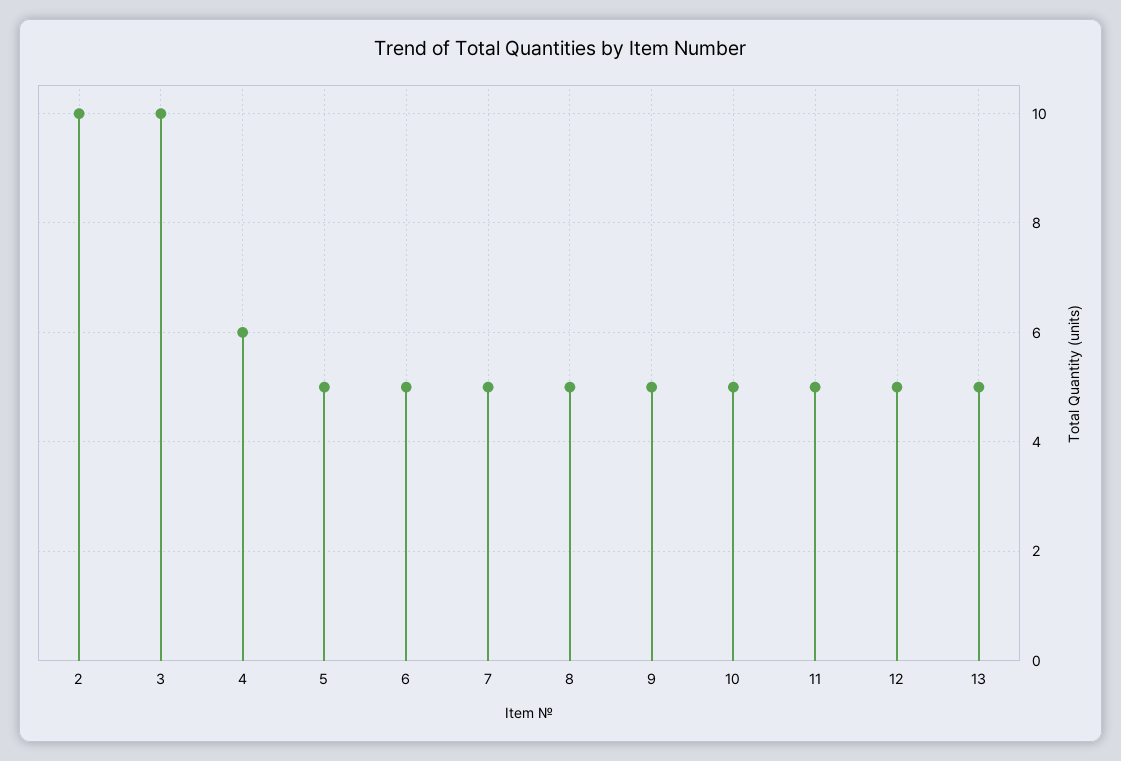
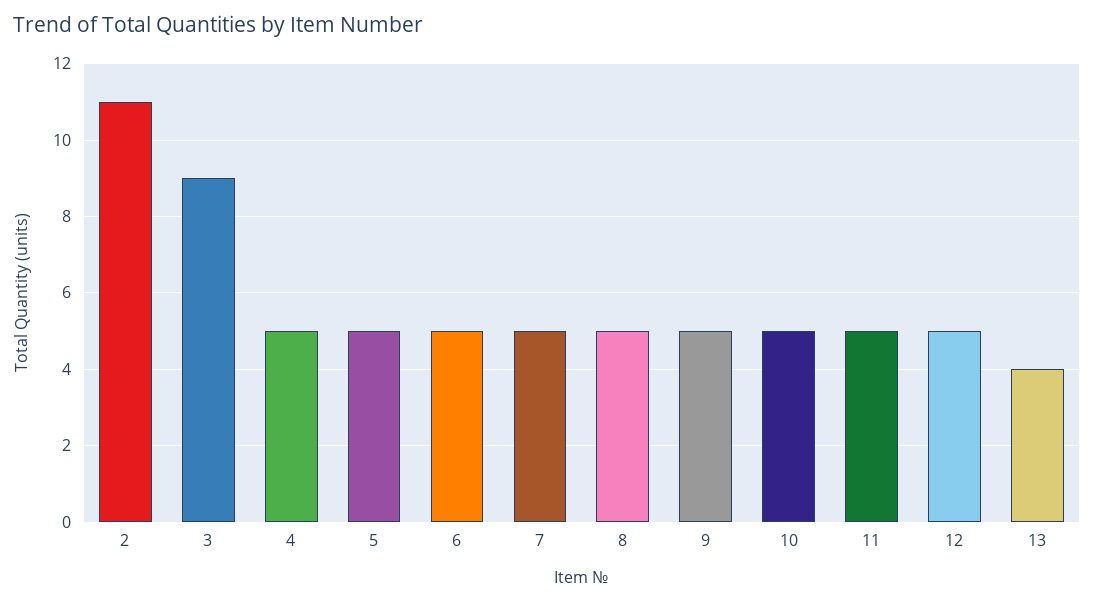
2: 10 -> 11
3: 10 -> 9
4: 6 -> 5
13: 5 -> 4

